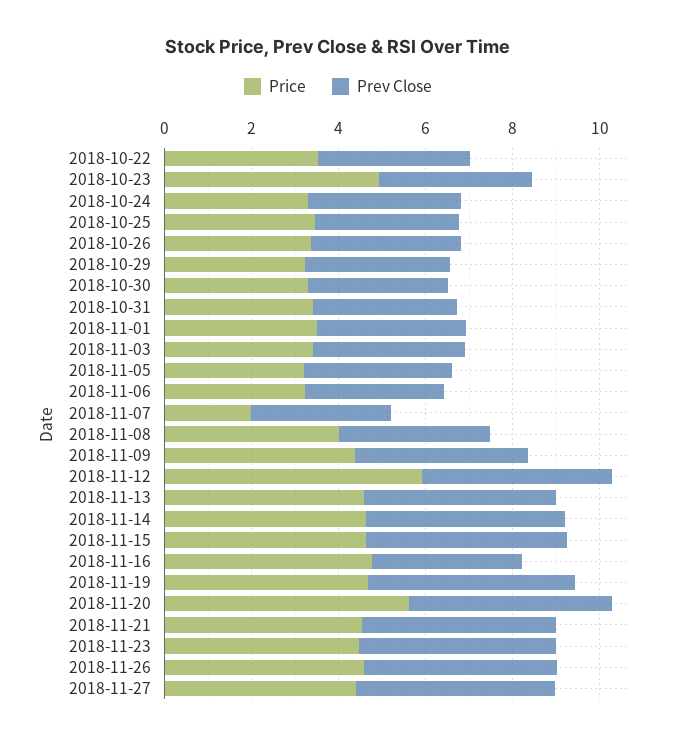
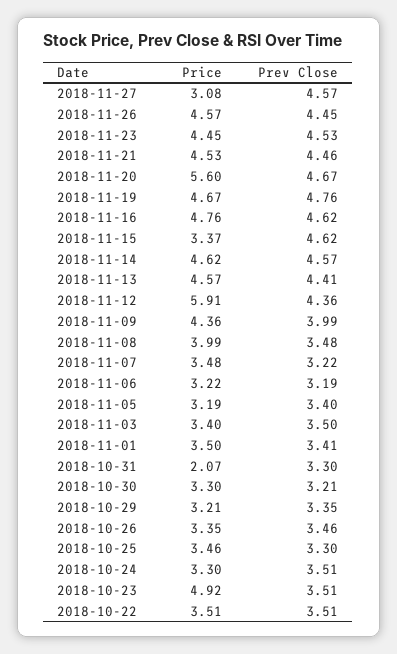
Price, 2018-10-31: 3.5 -> 2.07
Price, 2018-11-07: 2 -> 3.48
Price, 2018-11-15: 4.5 -> 3.37
Prev Close, 2018-11-16: 3.5 -> 4.62
Price, 2018-11-27: 4.5 -> 3.08

